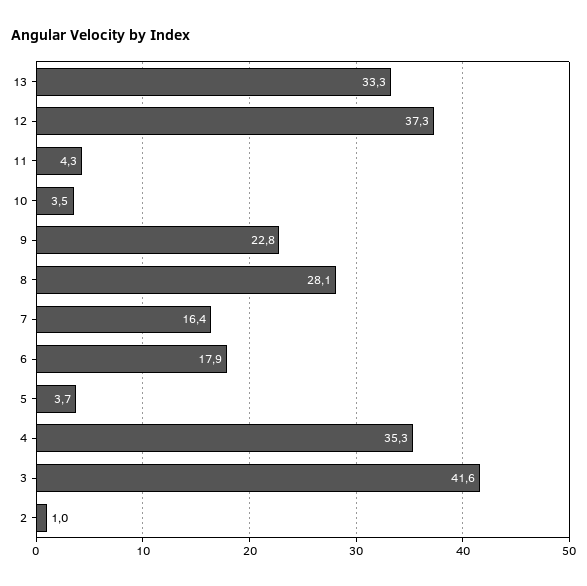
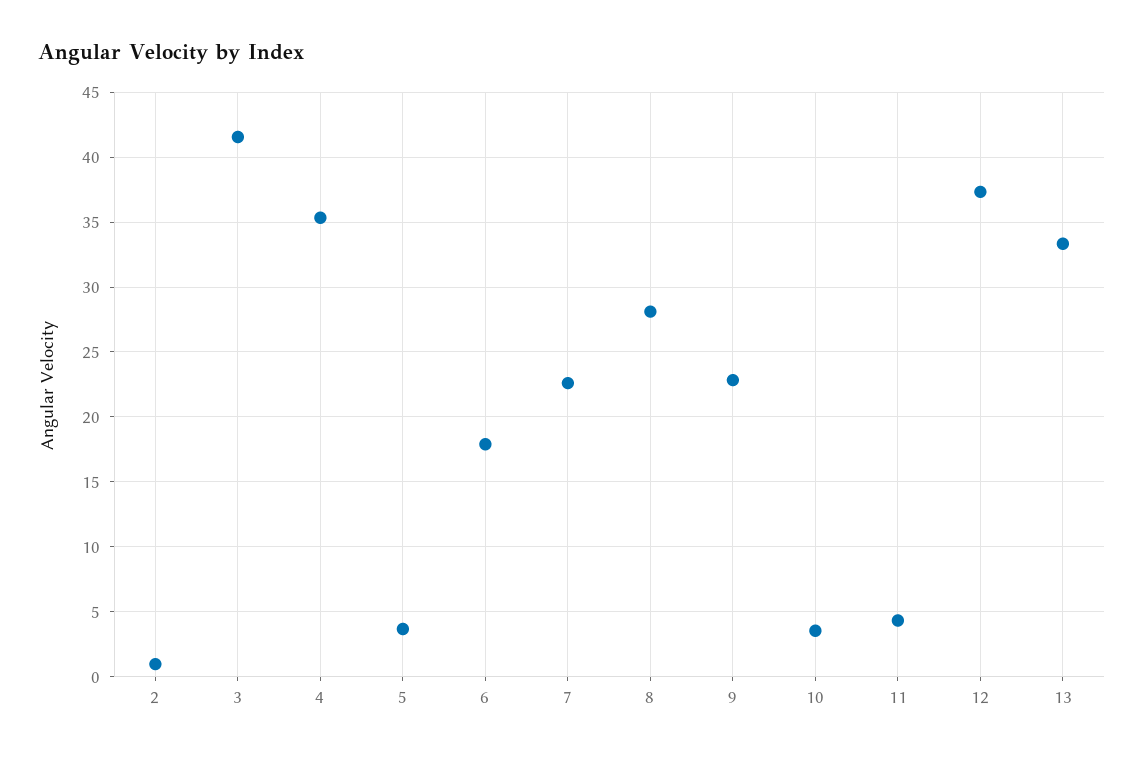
7: 16.4 -> 22.5

